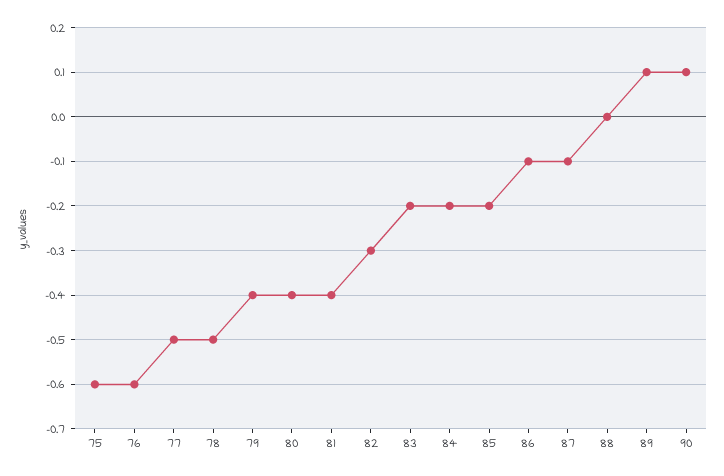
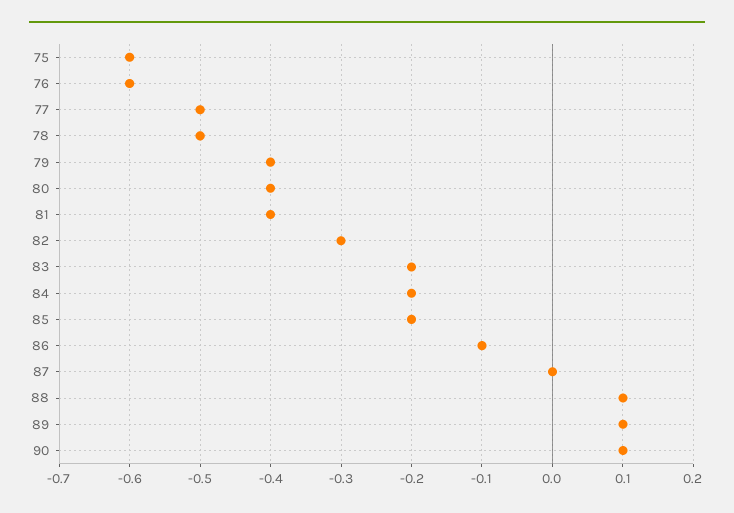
87: -0.1 -> 0
88: 0 -> 0.1

